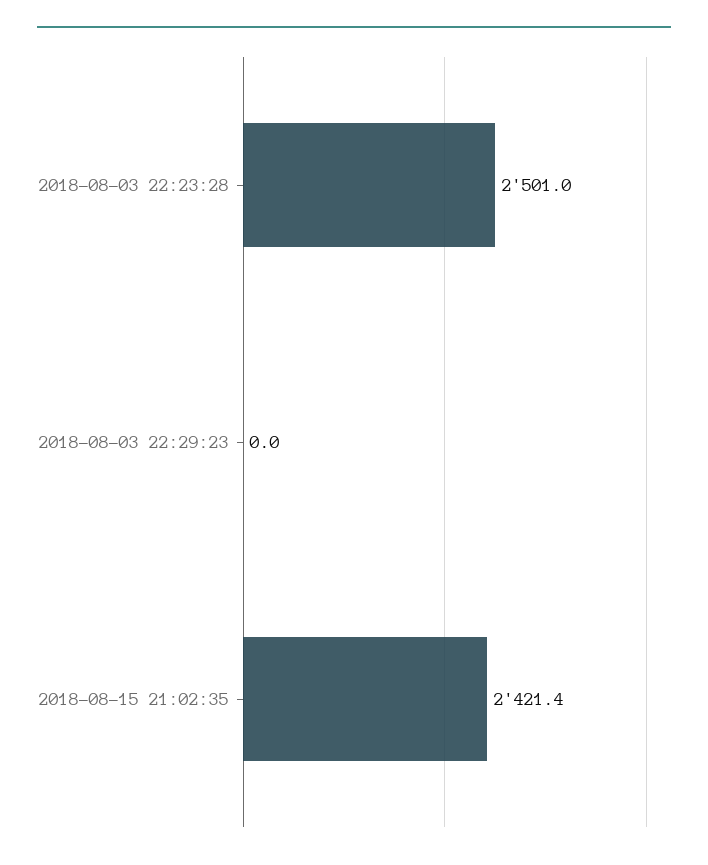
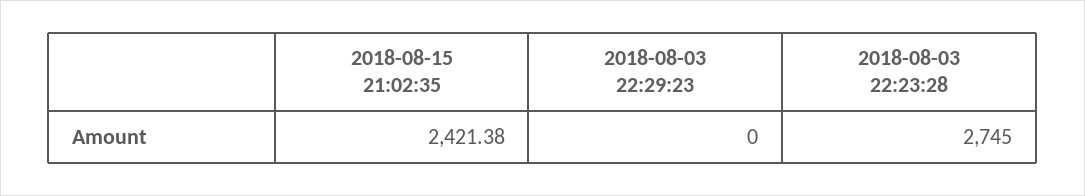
2018-08-03 22:23:28: 2501 -> 2745

